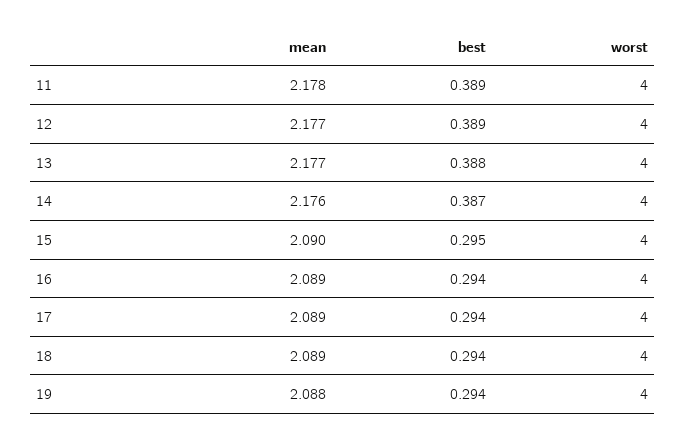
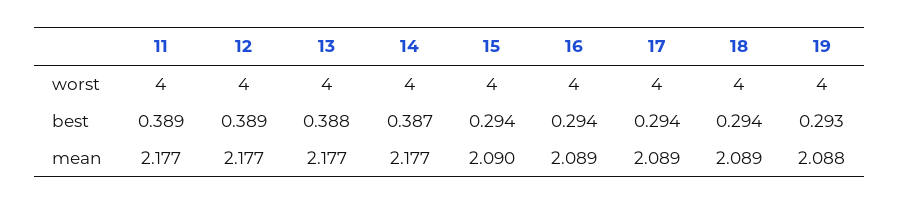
mean, 11: 2.178 -> 2.177
mean, 14: 2.176 -> 2.177
best, 15: 0.295 -> 0.294
best, 19: 0.294 -> 0.293

